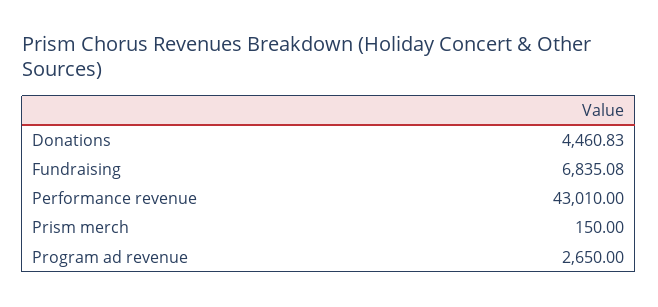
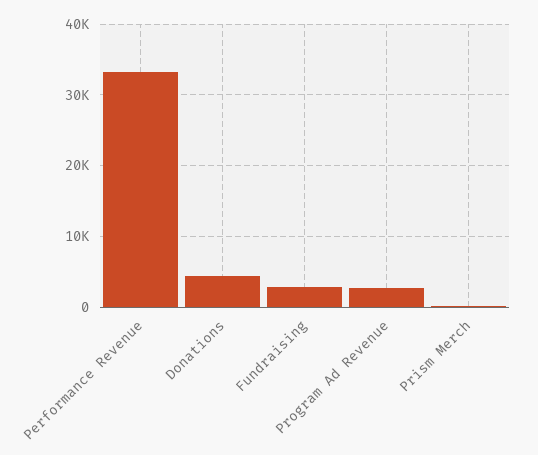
Fundraising: 6835.08 -> 3000
Performance revenue: 43010 -> 33000

